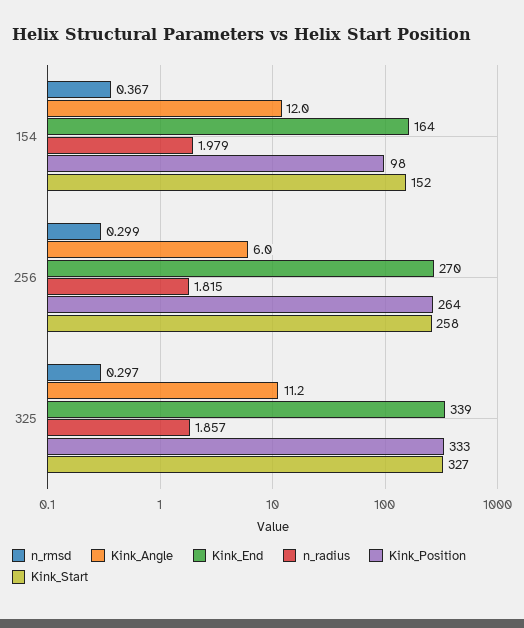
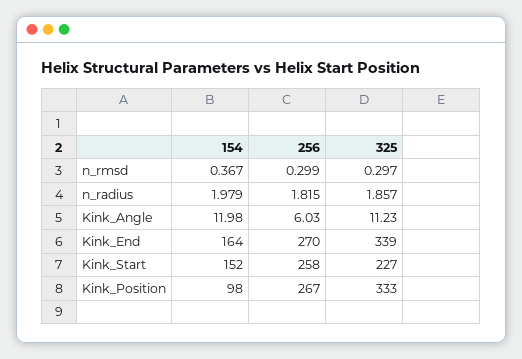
Kink_Position, 256: 264 -> 267
Kink_Start, 325: 327 -> 227

